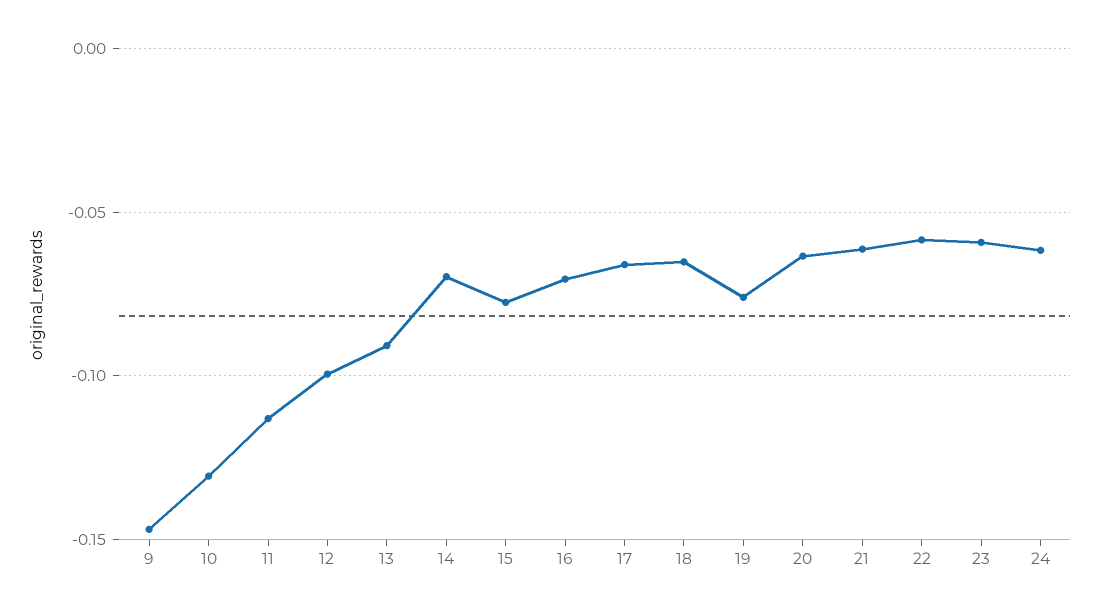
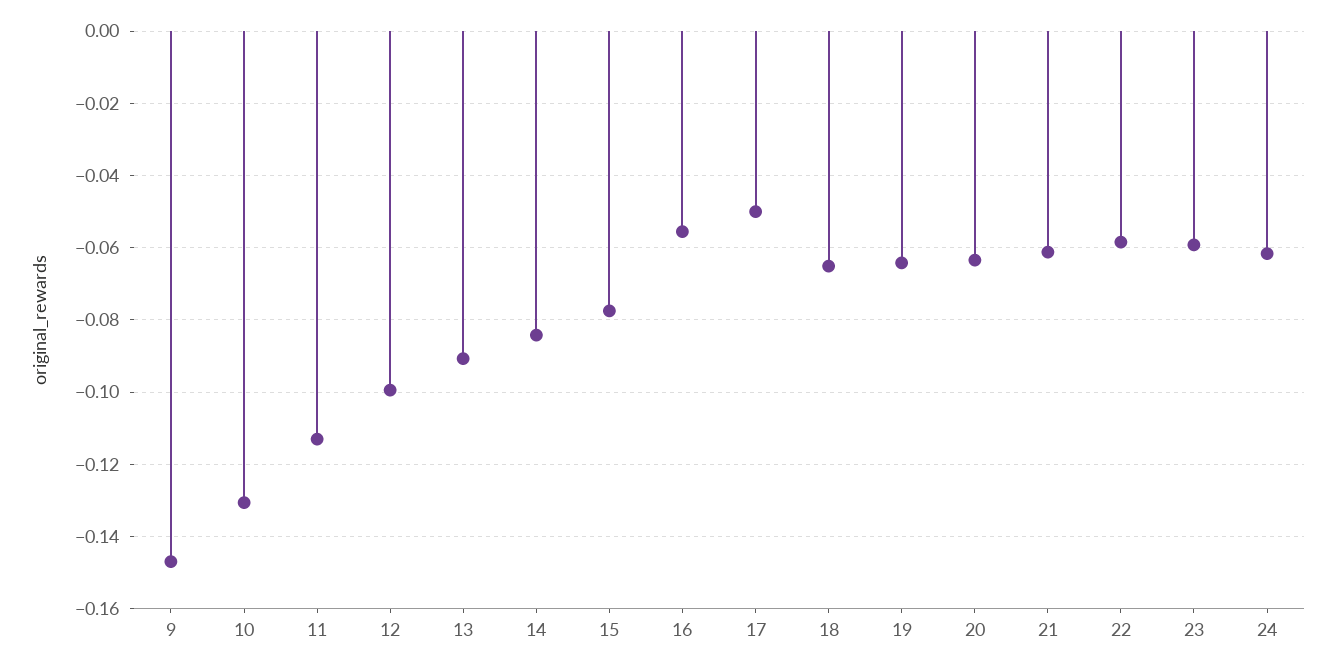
14: -0.07 -> -0.084
16: -0.07 -> -0.056
17: -0.065 -> -0.05
19: -0.075 -> -0.064

